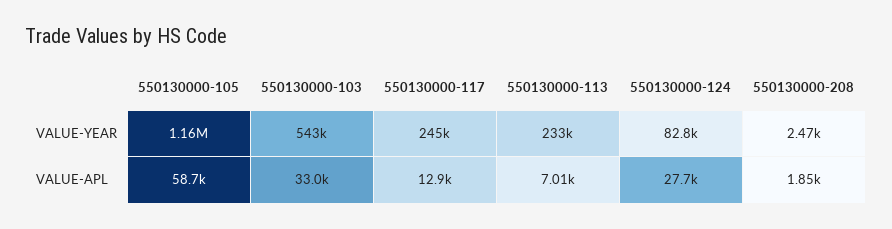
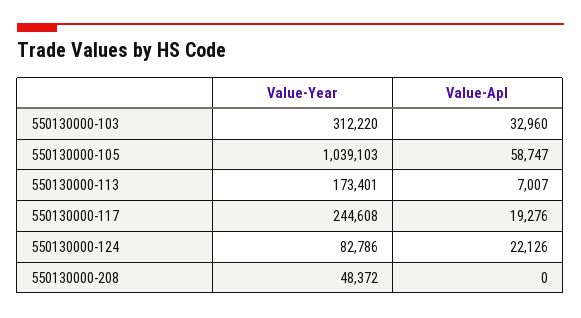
550130000-105, VALUE-YEAR: 1160000 -> 1039103
550130000-103, VALUE-YEAR: 543000 -> 312220
550130000-113, VALUE-YEAR: 233000 -> 173401
550130000-208, VALUE-YEAR: 2470 -> 48372
550130000-117, VALUE-APL: 12900 -> 19276
550130000-124, VALUE-APL: 27700 -> 22126
550130000-208, VALUE-APL: 1850 -> 0

